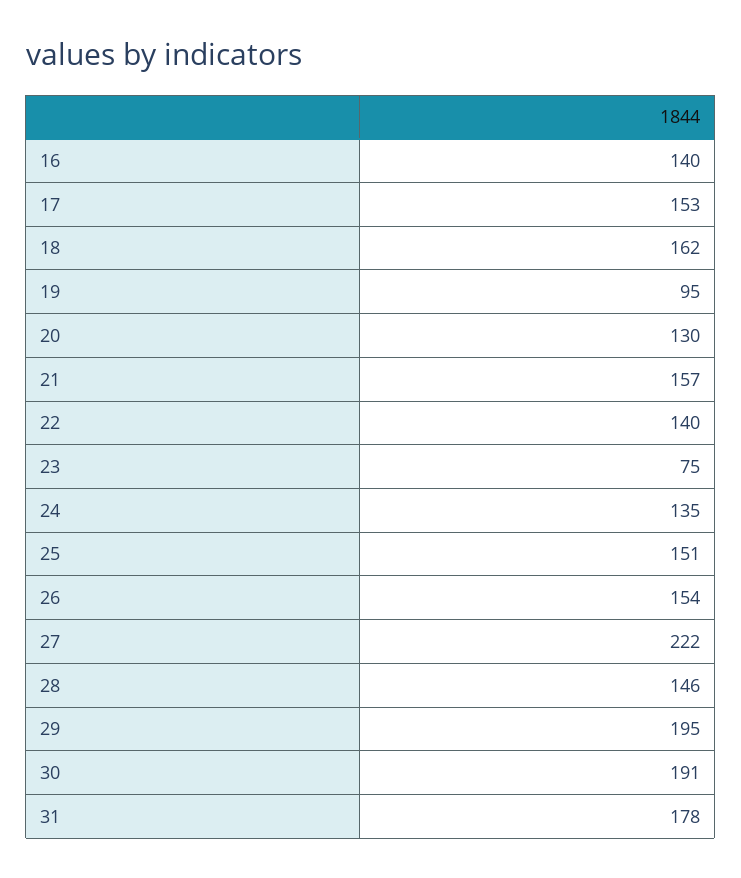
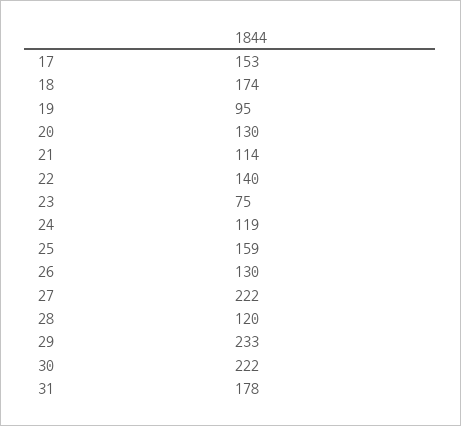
16: 140 -> none
18: 162 -> 174
21: 157 -> 114
24: 135 -> 119
25: 151 -> 159
26: 154 -> 130
28: 146 -> 120
29: 195 -> 233
30: 191 -> 222

